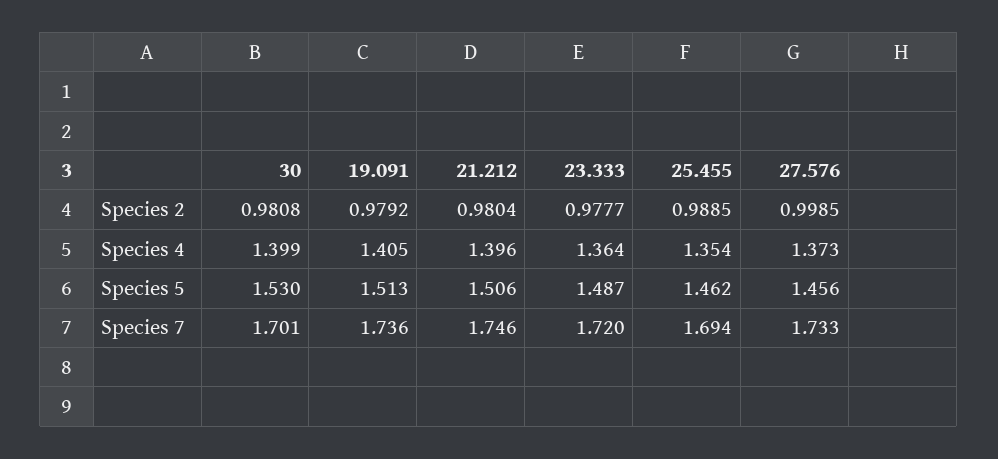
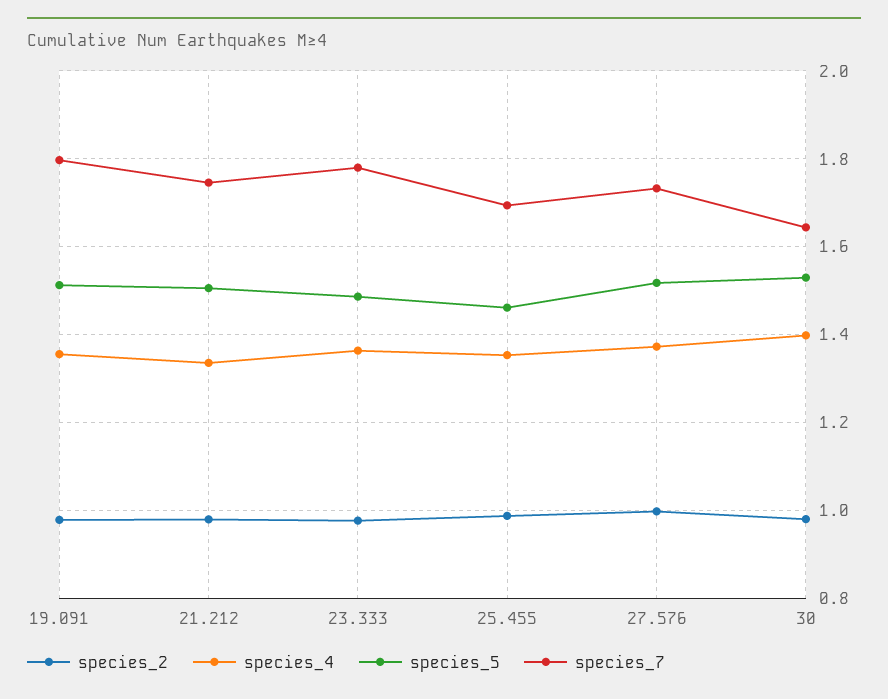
Species 4, 19.091: 1.405 -> 1.36
Species 4, 21.212: 1.396 -> 1.34
Species 5, 27.576: 1.456 -> 1.52
Species 7, 30: 1.701 -> 1.64
Species 7, 19.091: 1.736 -> 1.8
Species 7, 23.333: 1.72 -> 1.78

